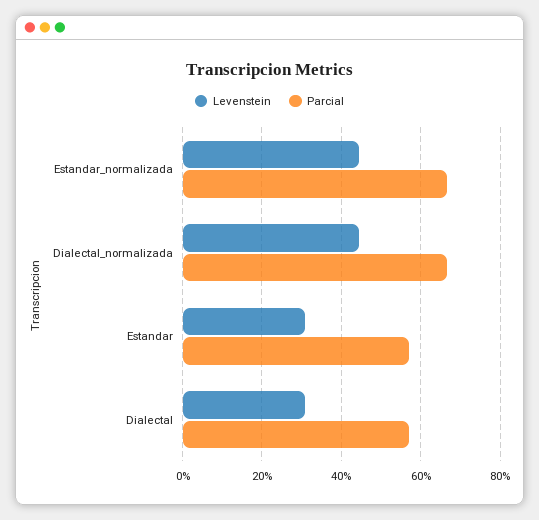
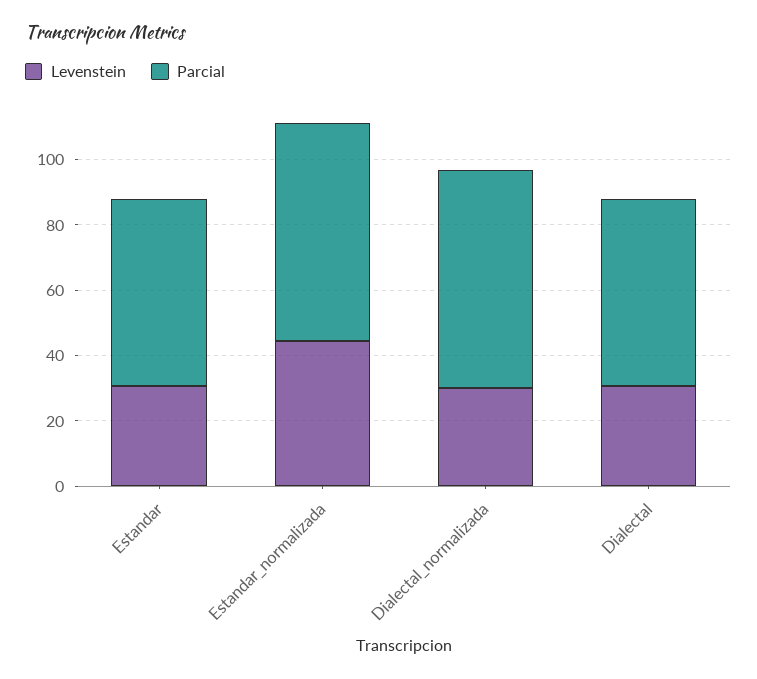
Levenstein, Dialectal_normalizada: 44 -> 30

